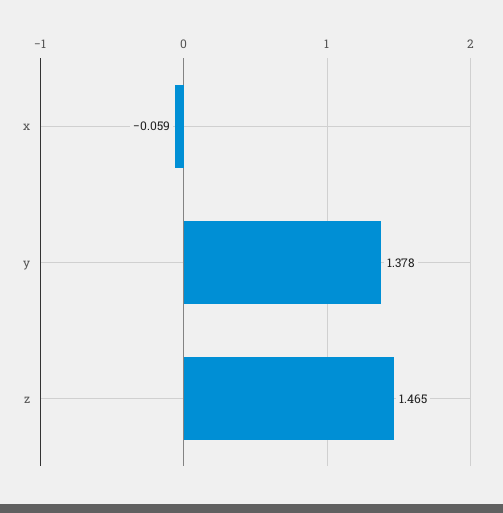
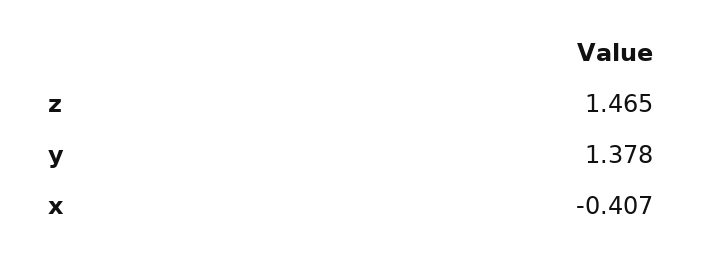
x: -0.059 -> -0.407

